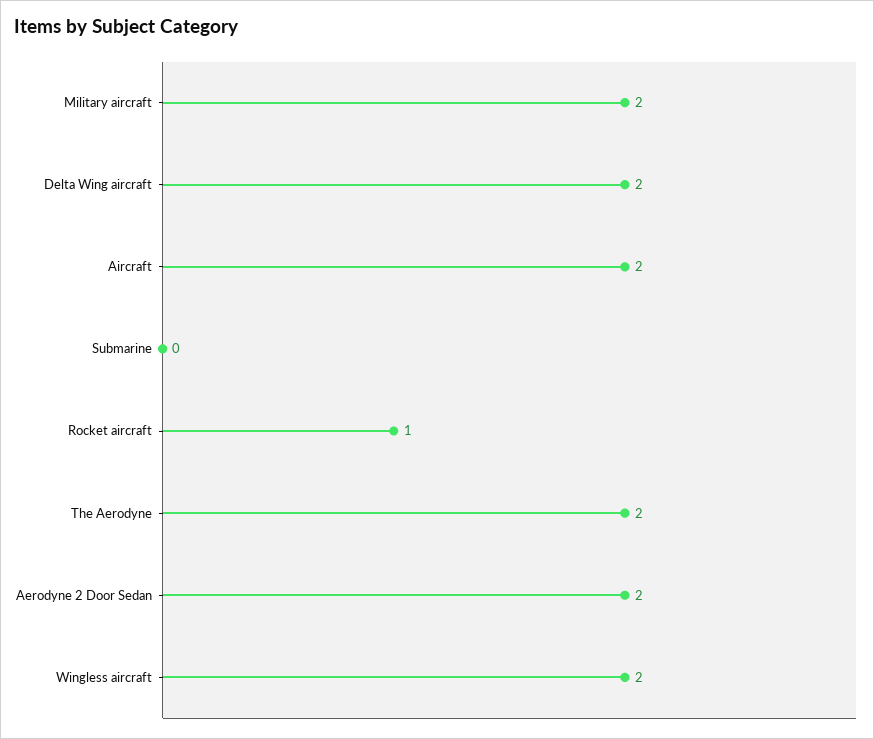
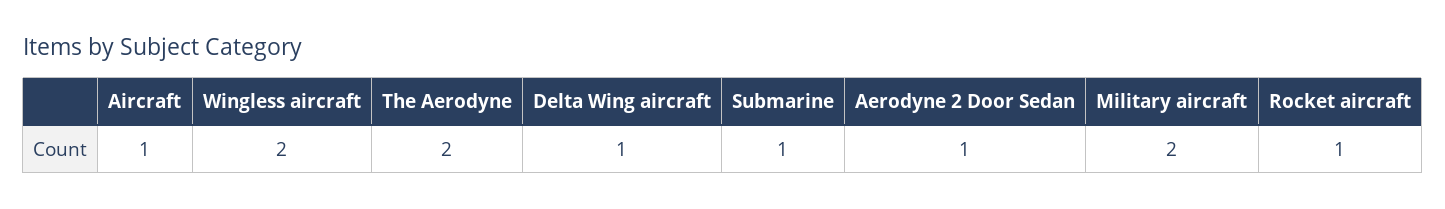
Delta Wing aircraft: 2 -> 1
Aircraft: 2 -> 1
Submarine: 0 -> 1
Aerodyne 2 Door Sedan: 2 -> 1

